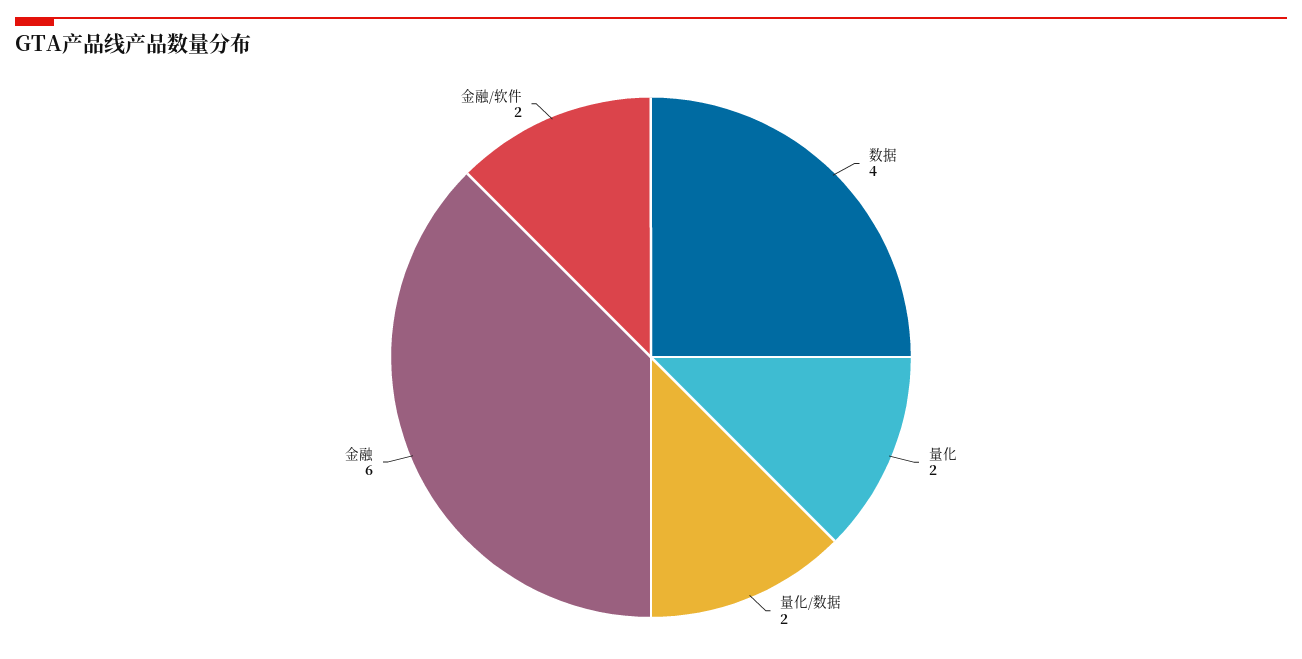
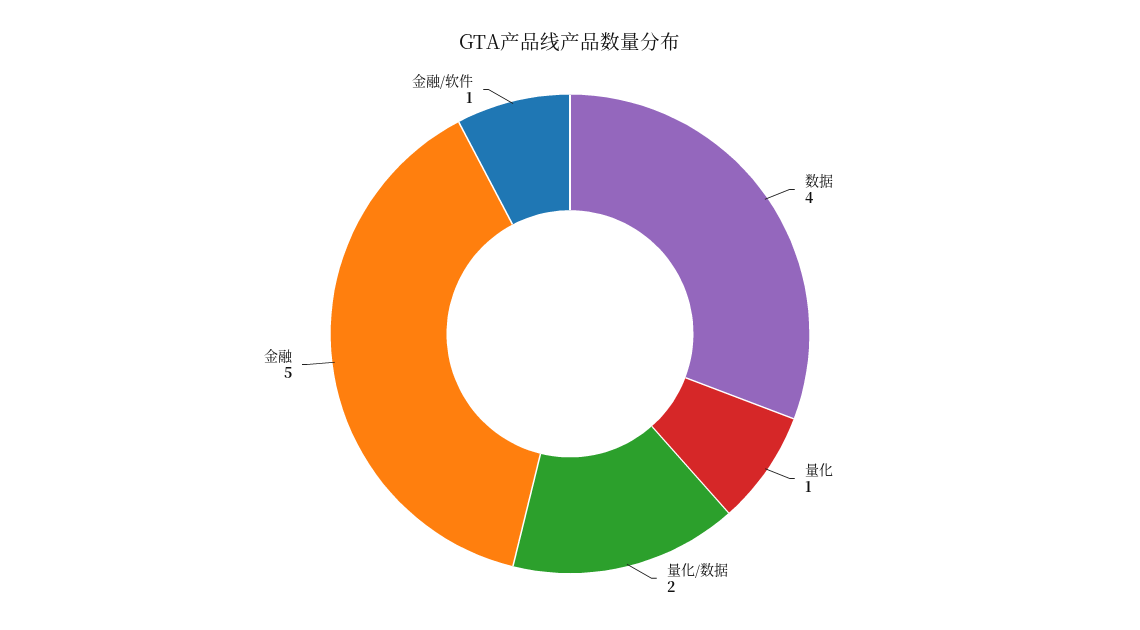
量化: 2 -> 1
金融: 6 -> 5
金融/软件: 2 -> 1

